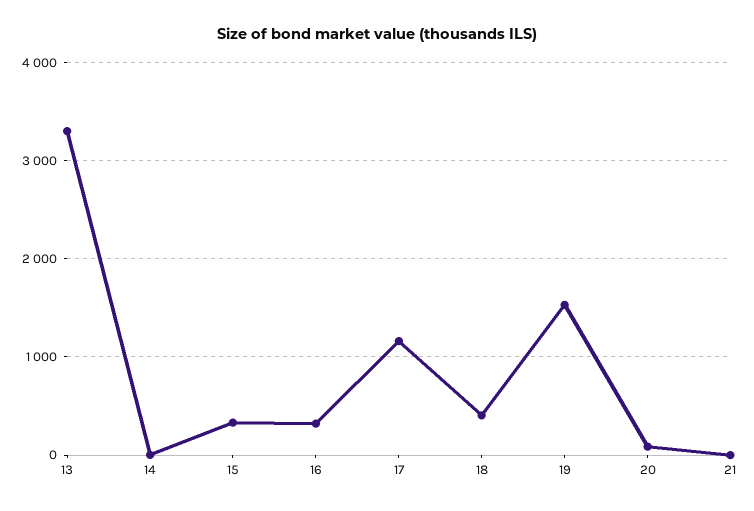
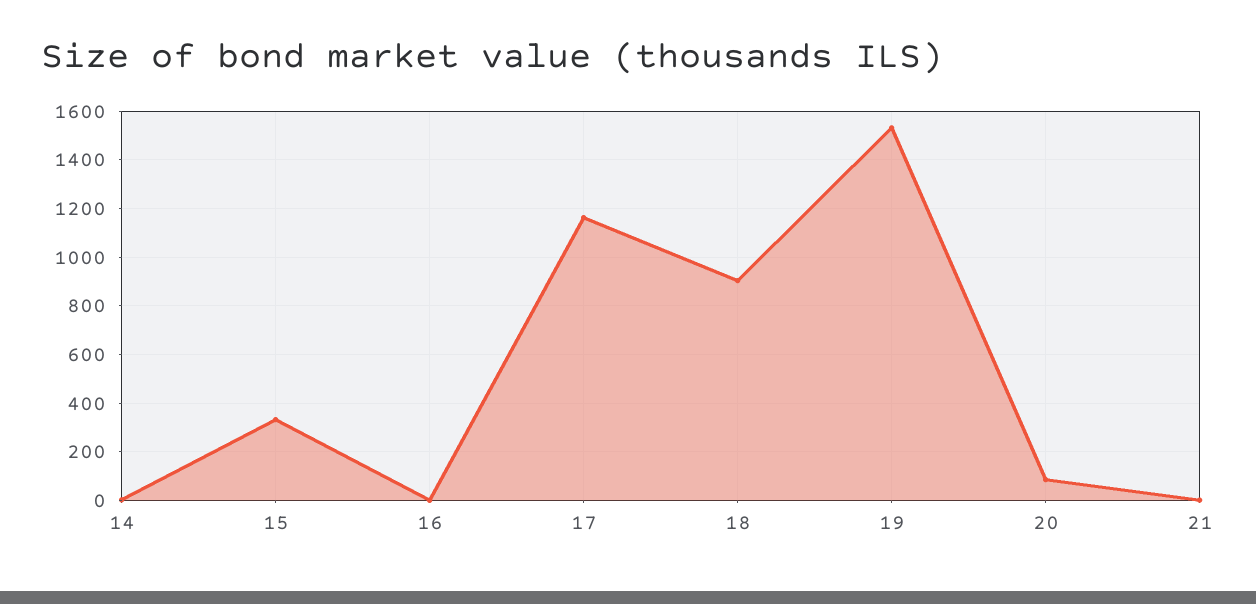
13: 3300 -> none
16: 300 -> 0
18: 400 -> 900

